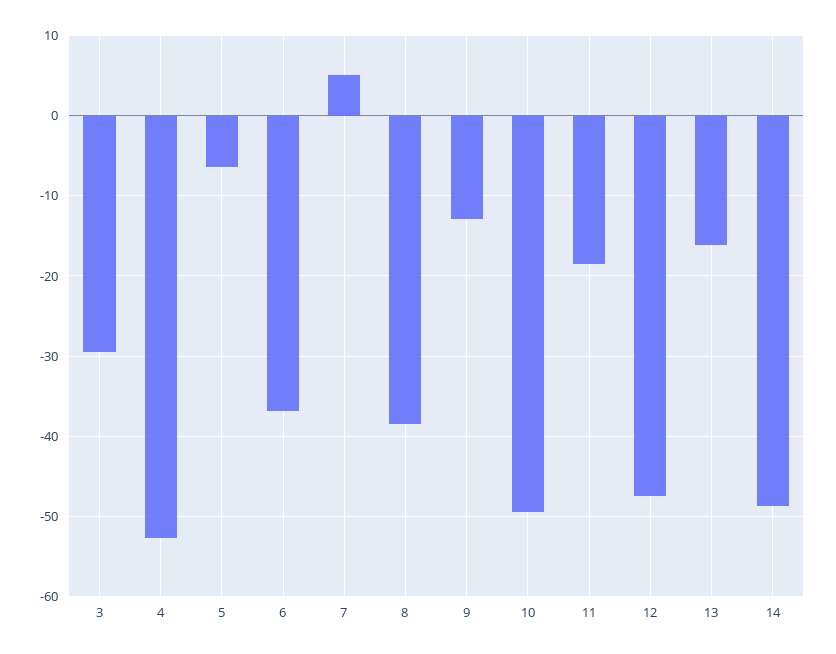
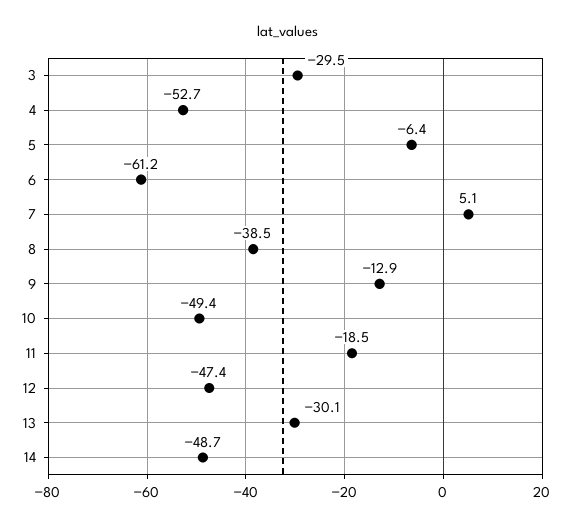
6: -37 -> -61.2
13: -16 -> -30.1

